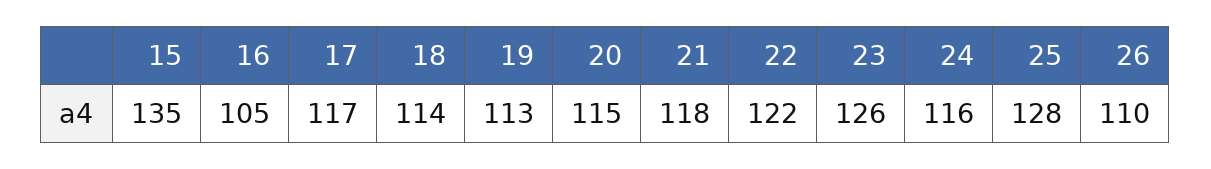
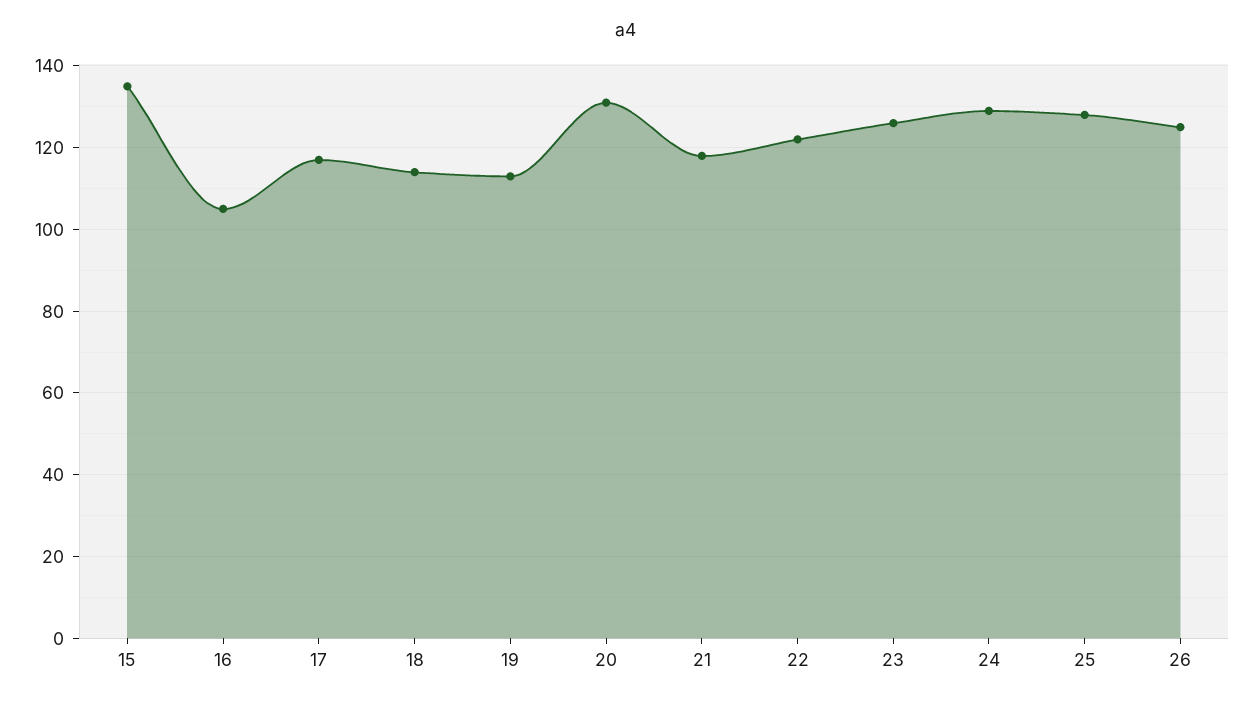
20: 115 -> 130
24: 116 -> 130
26: 110 -> 125

